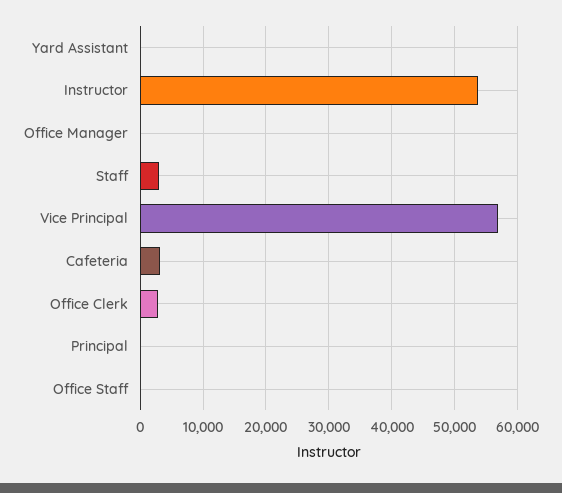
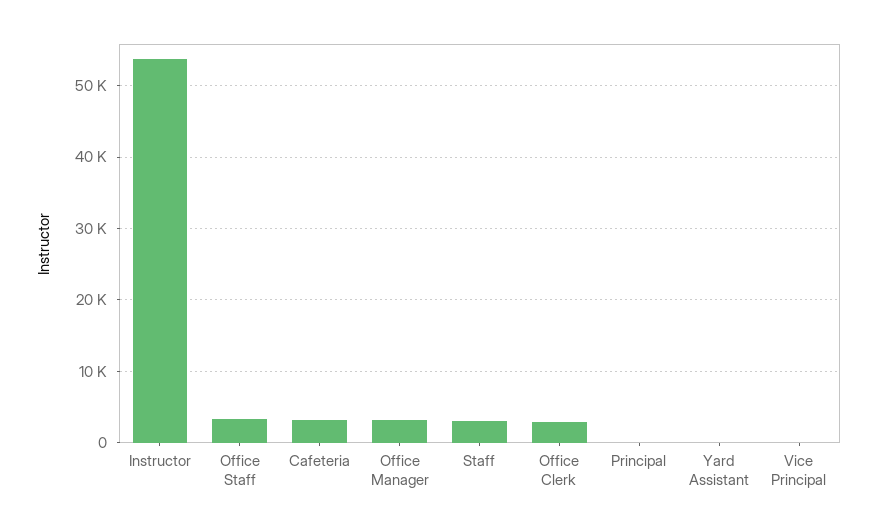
Office Manager: 0 -> 3000
Vice Principal: 57000 -> 0
Office Staff: 0 -> 3000

